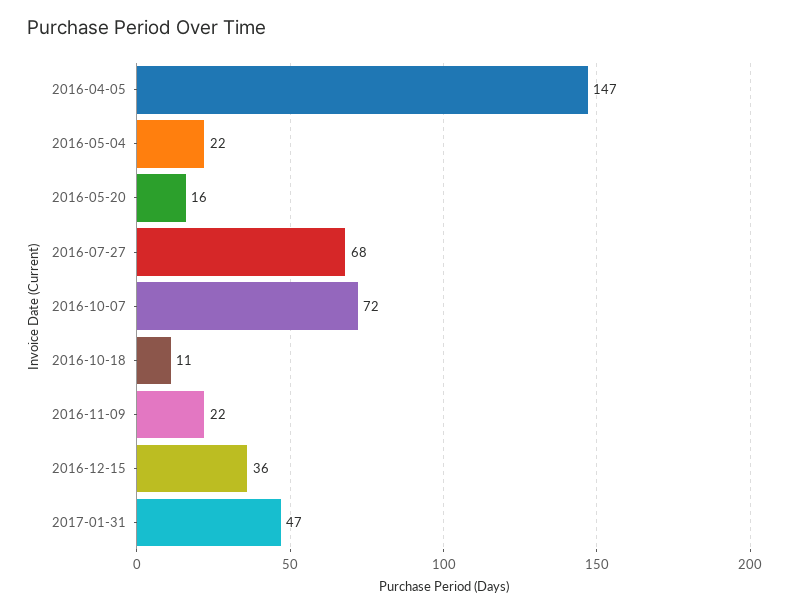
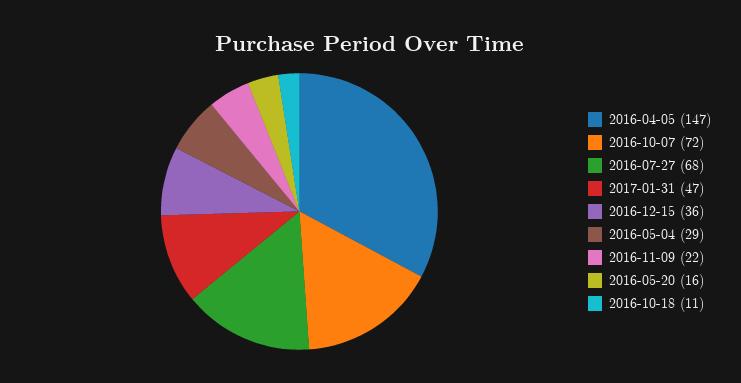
2016-05-04: 22 -> 29

